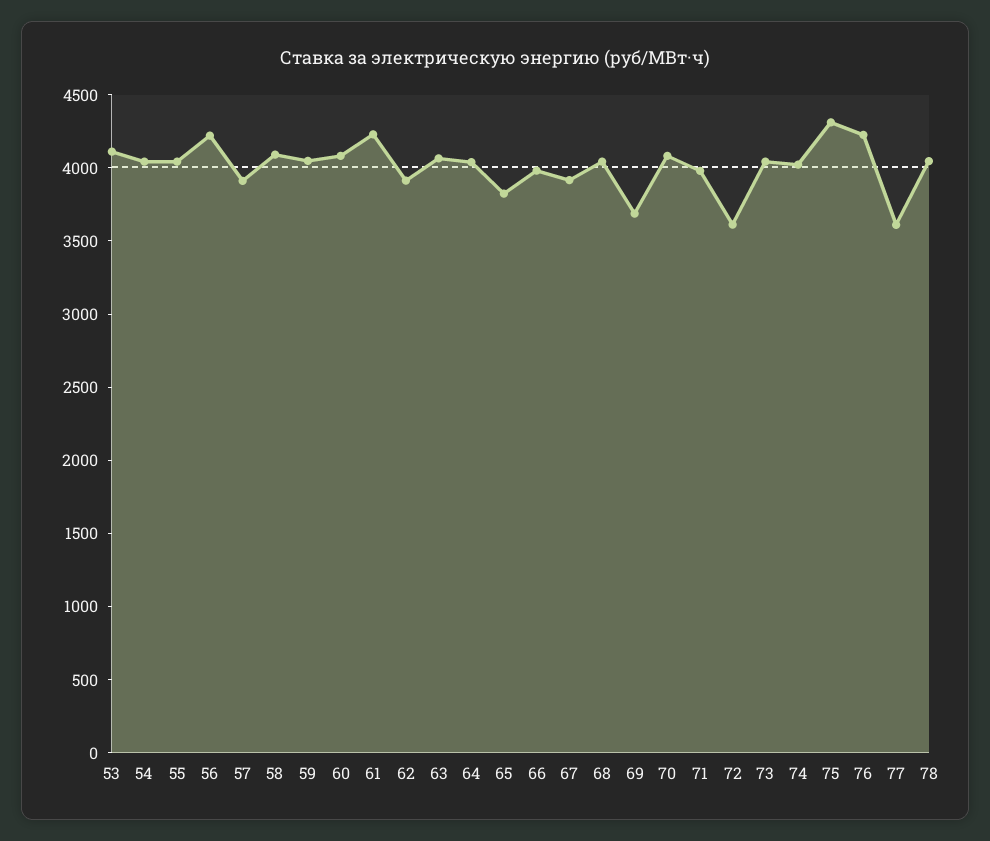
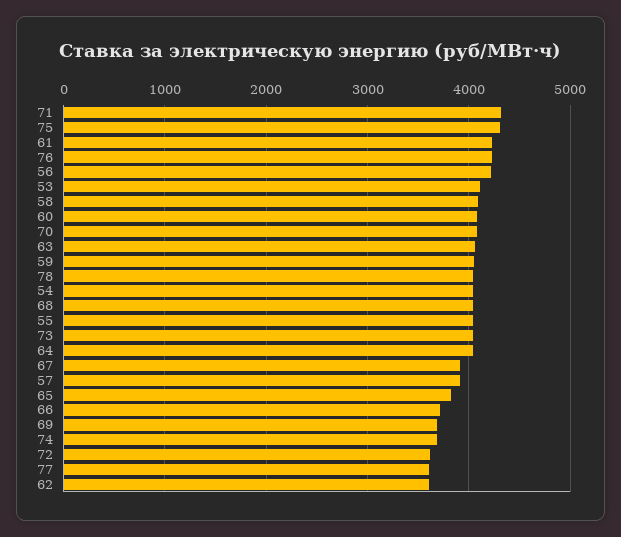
62: 3900 -> 3600
66: 4000 -> 3700
71: 4000 -> 4300
74: 4000 -> 3700

